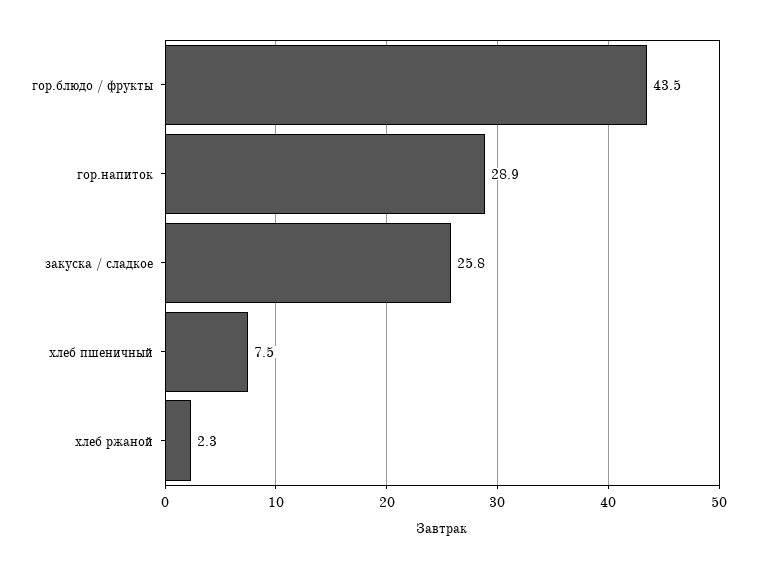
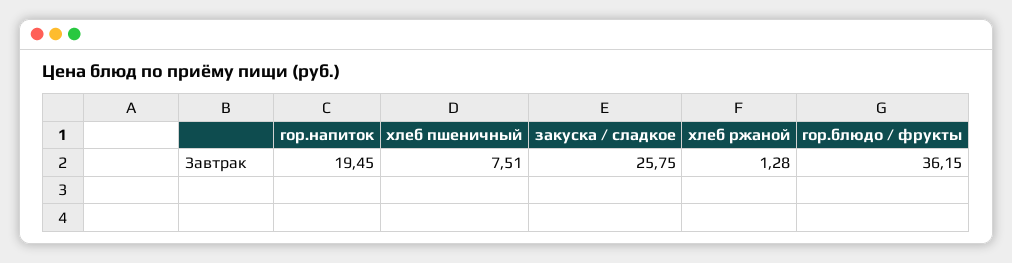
гор.блюдо / фрукты: 43.5 -> 36.15
гор.напиток: 28.9 -> 19.45
хлеб ржаной: 2.3 -> 1.28

